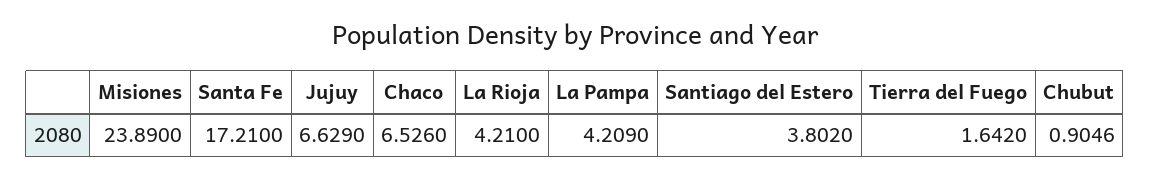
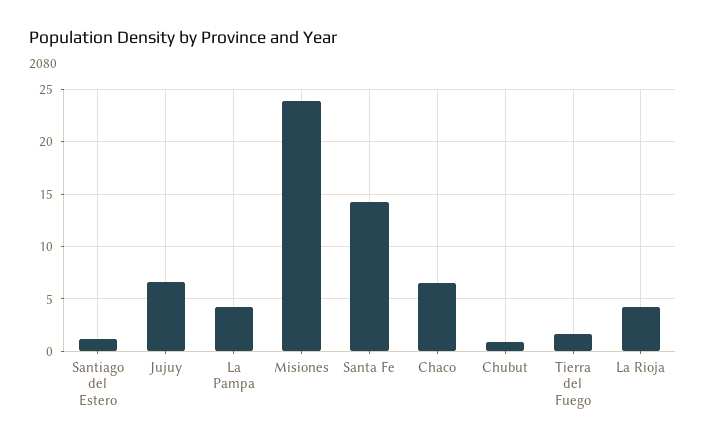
Santa Fe: 17.21 -> 14
Santiago del Estero: 3.802 -> 1

